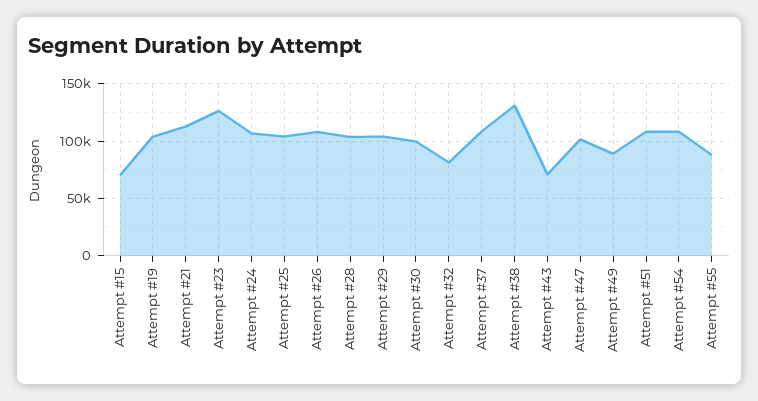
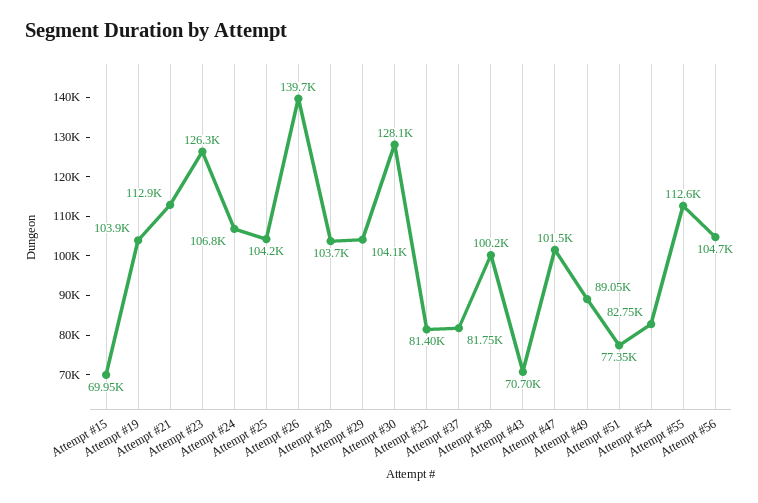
Attempt #26: 110000 -> 139700
Attempt #30: 100000 -> 128100
Attempt #37: 110000 -> 81750
Attempt #38: 130000 -> 100200
Attempt #51: 110000 -> 77350
Attempt #54: 110000 -> 82750
Attempt #55: 90000 -> 112600
Attempt #56: none -> 104700

